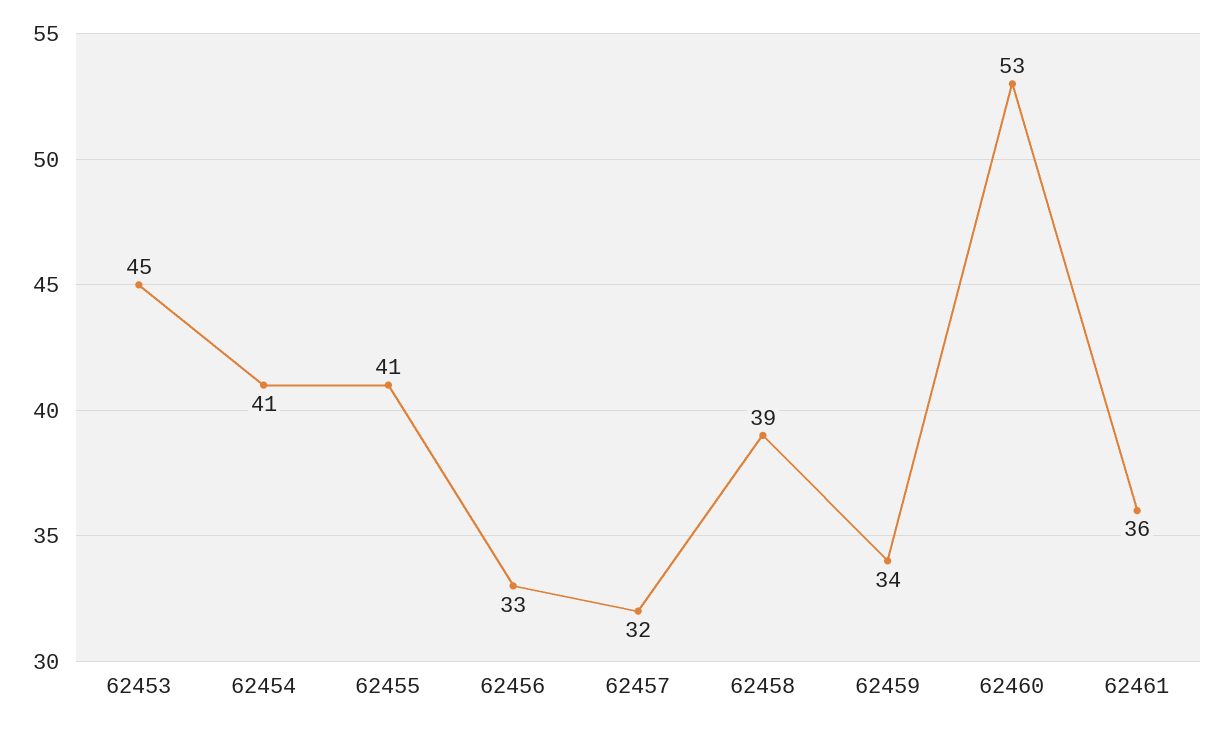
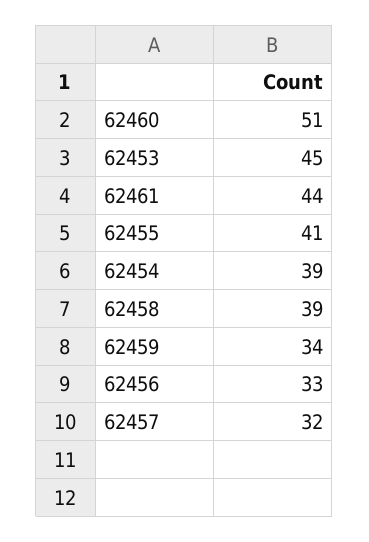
62454: 41 -> 39
62460: 53 -> 51
62461: 36 -> 44

